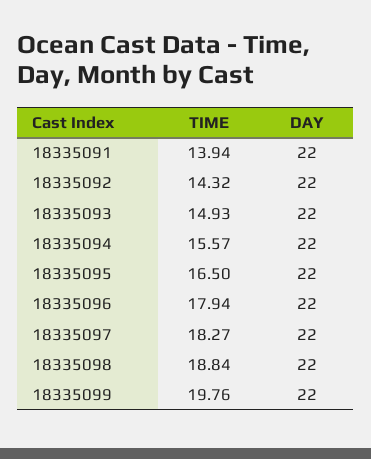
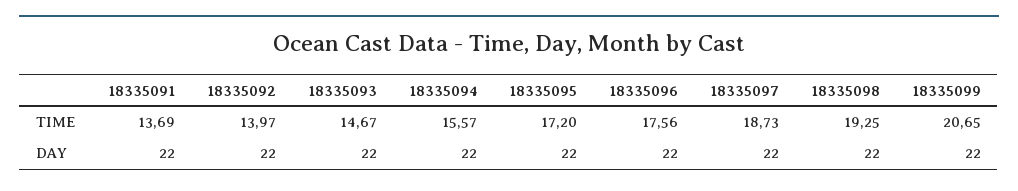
TIME, 18335091: 13.94 -> 13.69
TIME, 18335092: 14.32 -> 13.97
TIME, 18335093: 14.93 -> 14.67
TIME, 18335095: 16.5 -> 17.2
TIME, 18335096: 17.94 -> 17.56
TIME, 18335097: 18.27 -> 18.73
TIME, 18335098: 18.84 -> 19.25
TIME, 18335099: 19.76 -> 20.65

